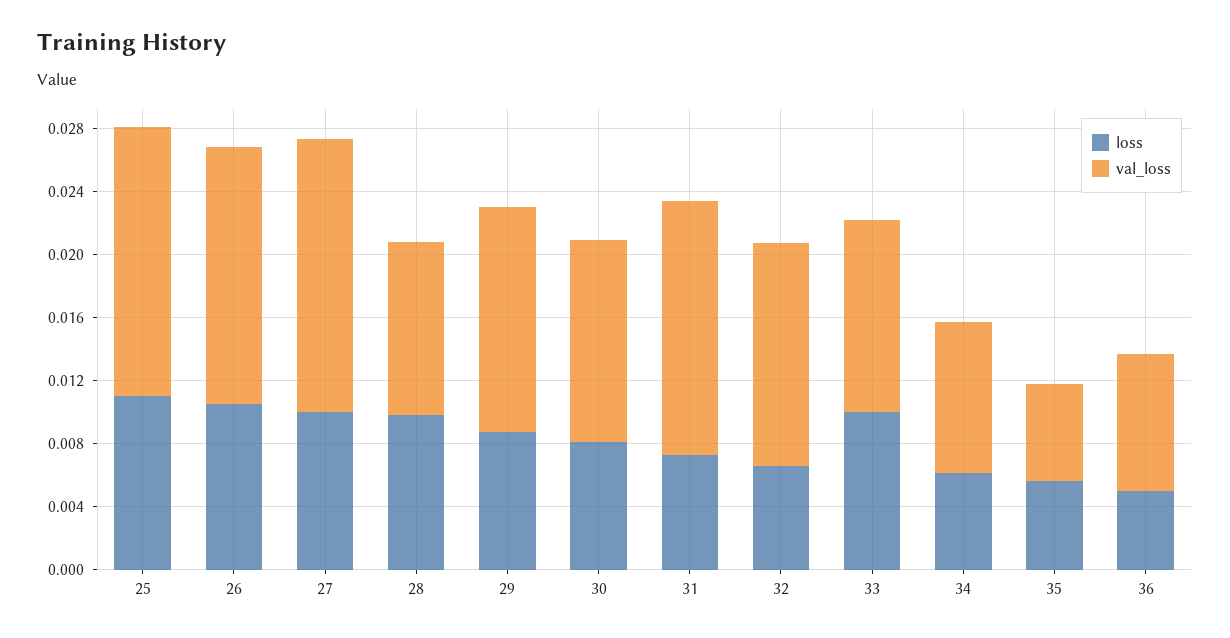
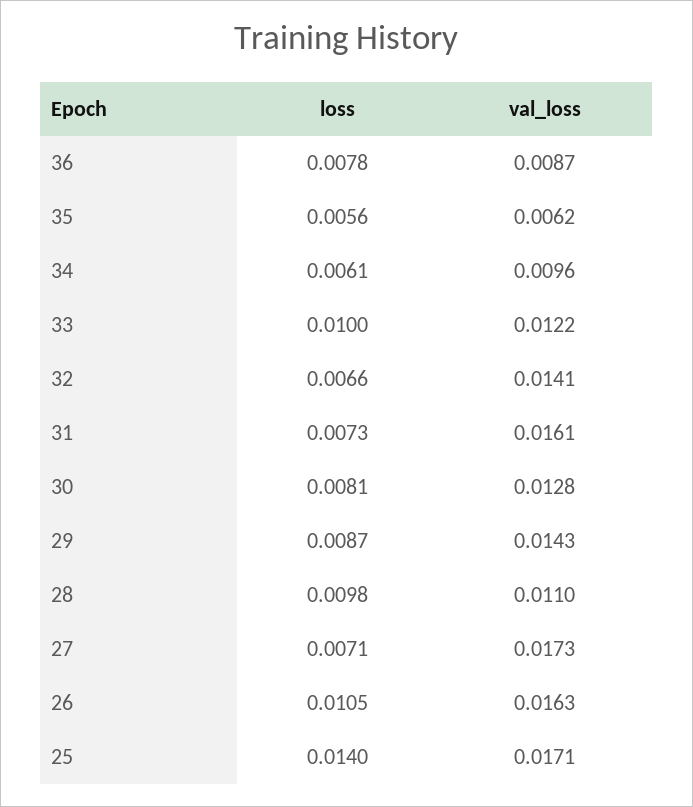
loss, 25: 0.011 -> 0.014
loss, 27: 0.01 -> 0.0071
loss, 36: 0.005 -> 0.0078

